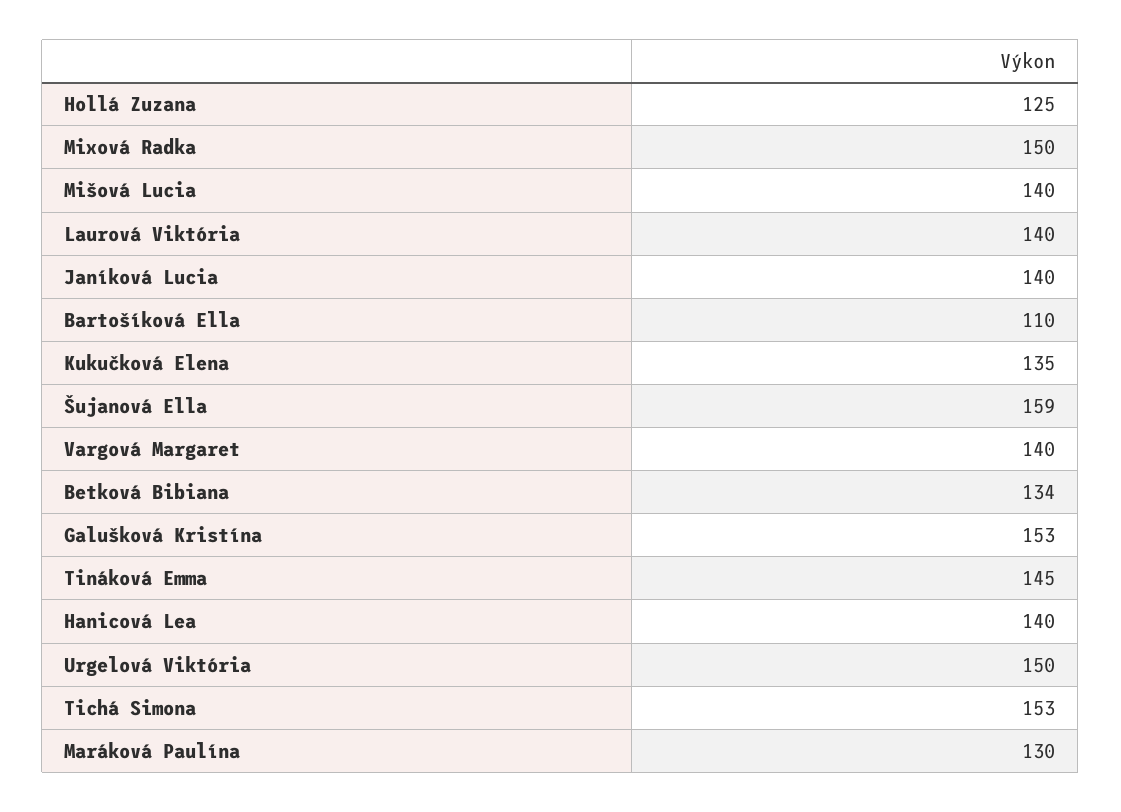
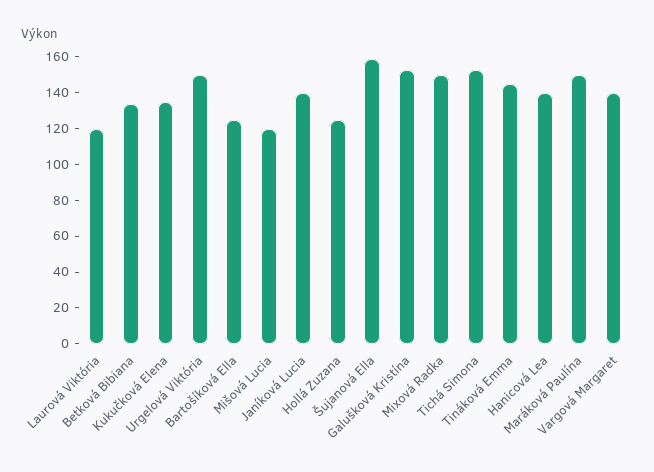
Mišová Lucia: 140 -> 120
Laurová Viktória: 140 -> 120
Bartošíková Ella: 110 -> 125
Maráková Paulína: 130 -> 150

